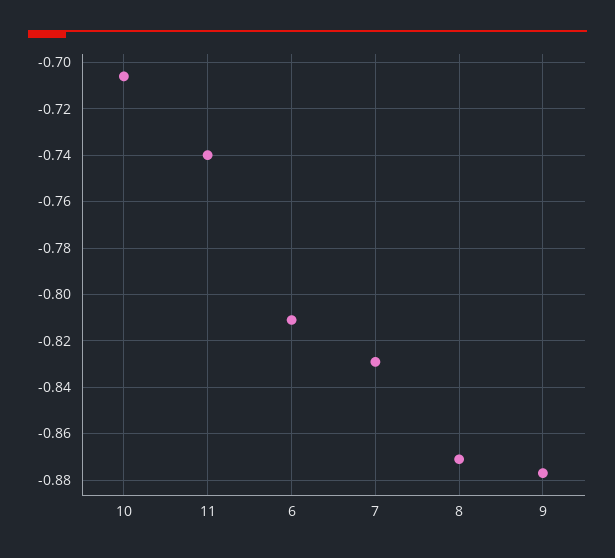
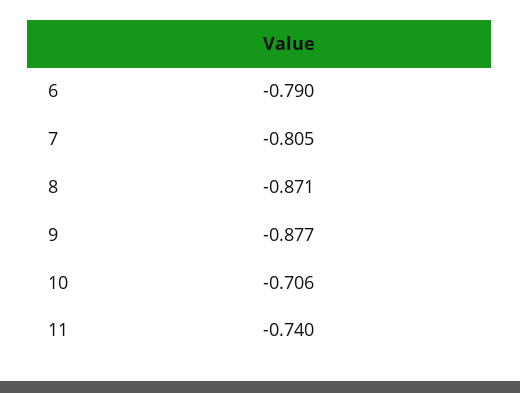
6: -0.81 -> -0.79
7: -0.83 -> -0.805

